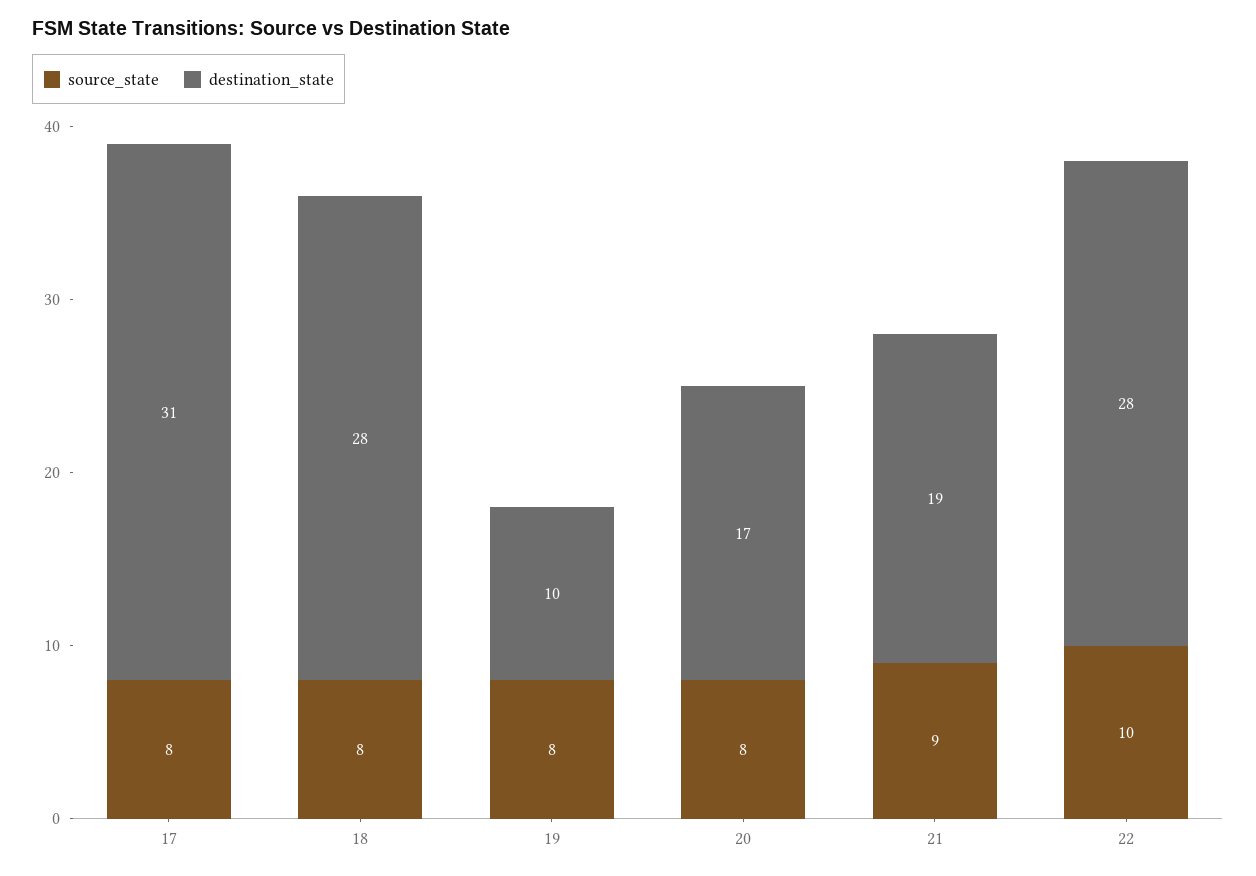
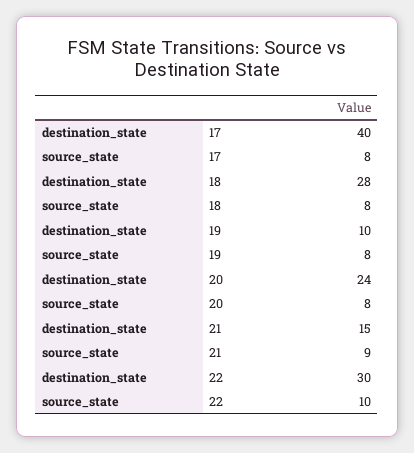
destination_state, 17: 31 -> 40
destination_state, 20: 17 -> 24
destination_state, 21: 19 -> 15
destination_state, 22: 28 -> 30

